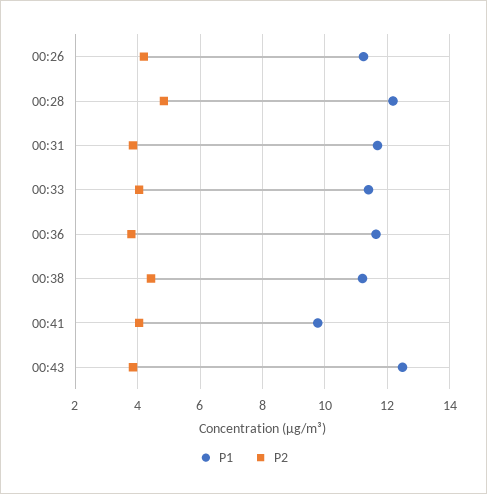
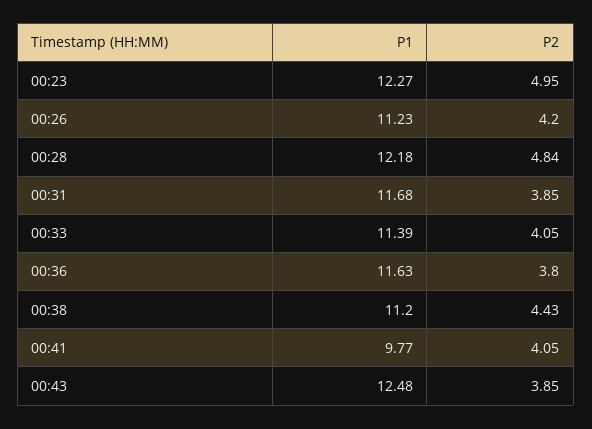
P1, 00:23: none -> 12.27
P2, 00:23: none -> 4.95

